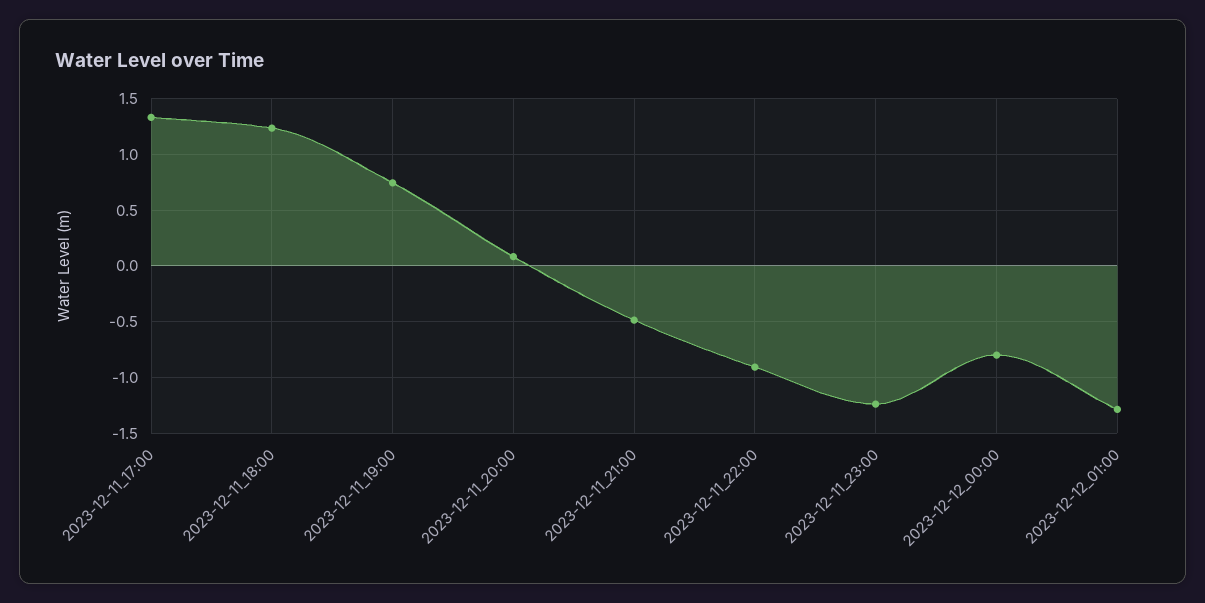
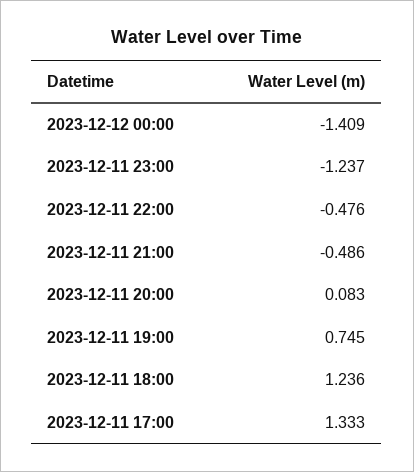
2023-12-11_22:00: -0.9 -> -0.476
2023-12-12_00:00: -0.8 -> -1.409
2023-12-12_01:00: -1.3 -> none

